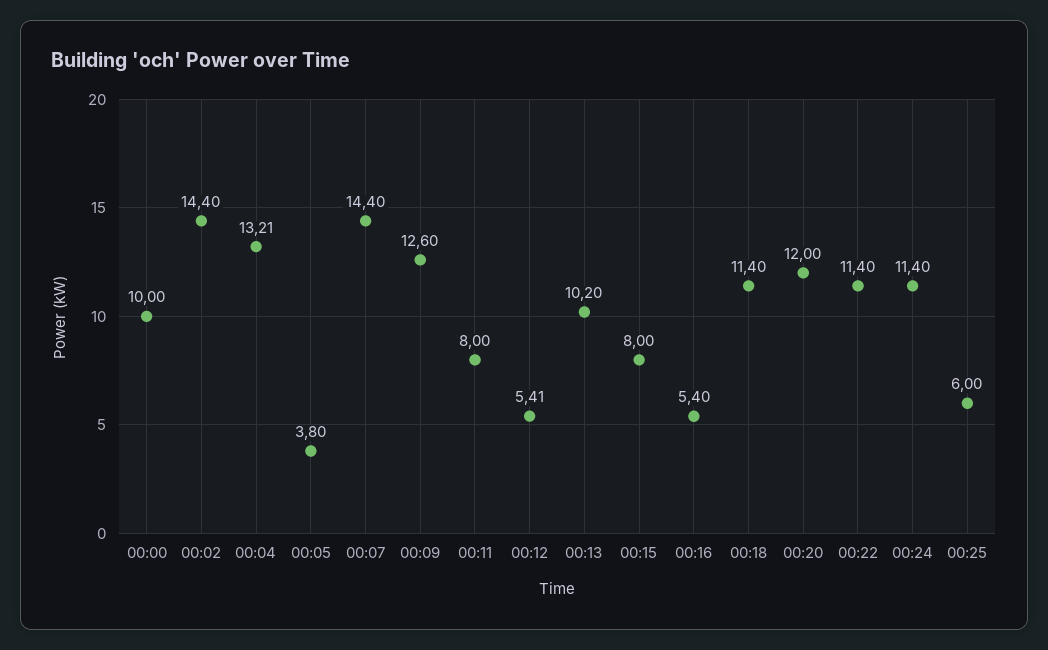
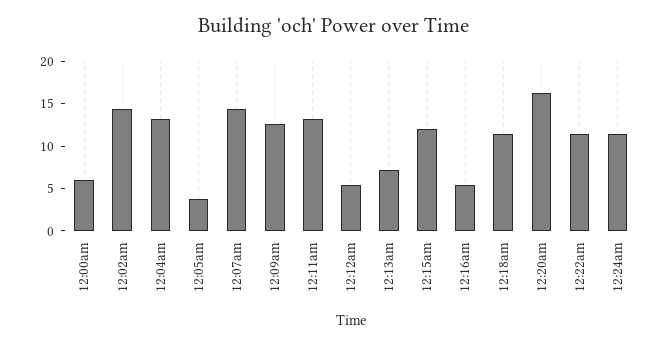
00:00: 10 -> 6
00:11: 8 -> 13
00:13: 10.2 -> 7
00:15: 8 -> 12
00:20: 12 -> 16
00:25: 6 -> none

